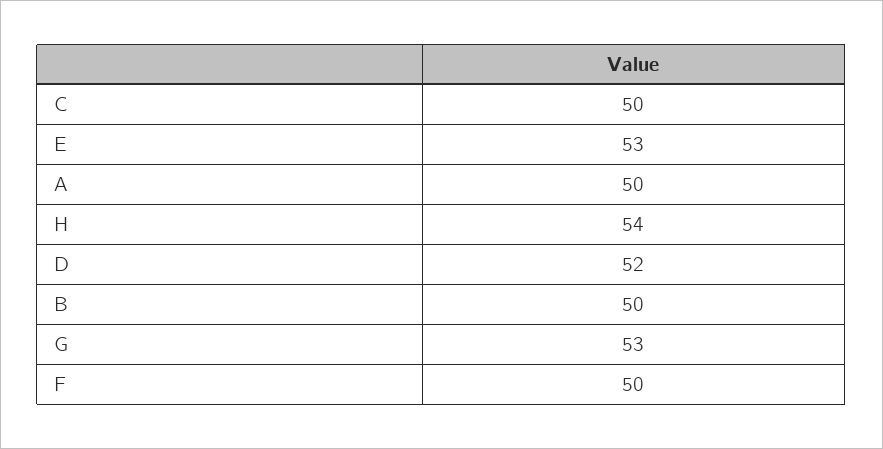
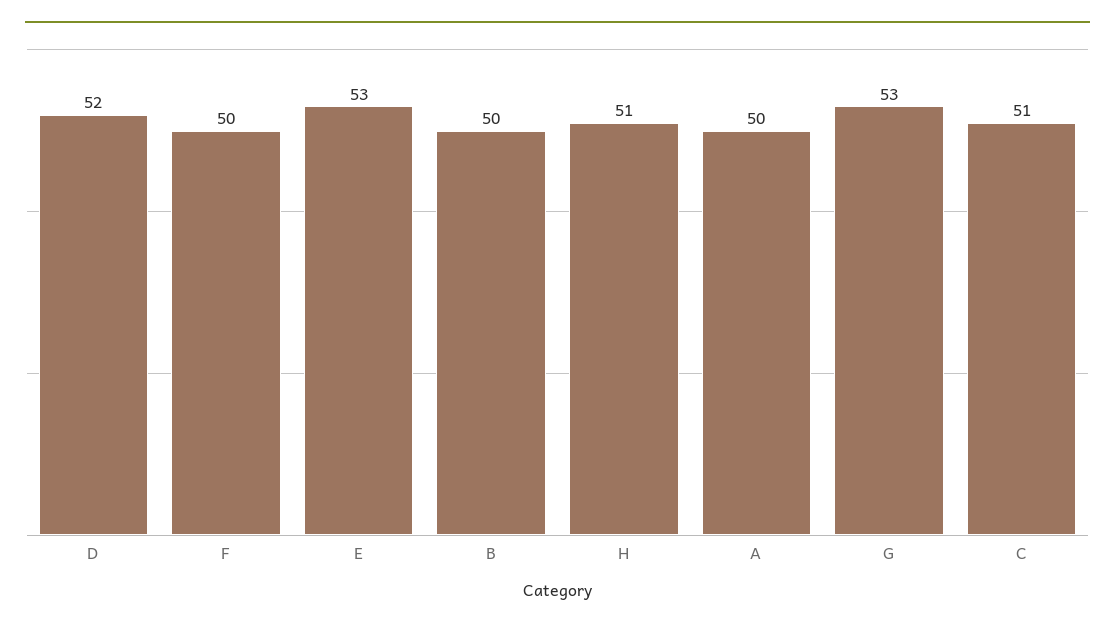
C: 50 -> 51
H: 54 -> 51

